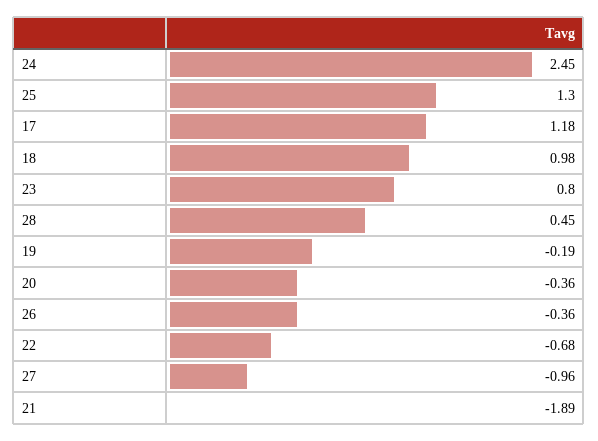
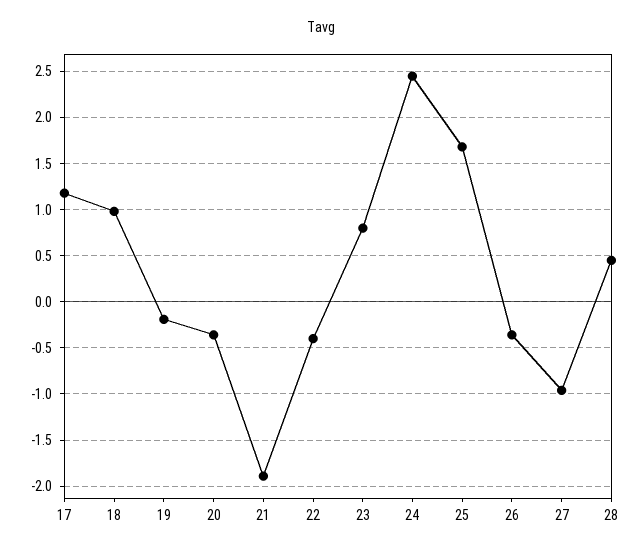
25: 1.3 -> 1.7
22: -0.68 -> -0.4

